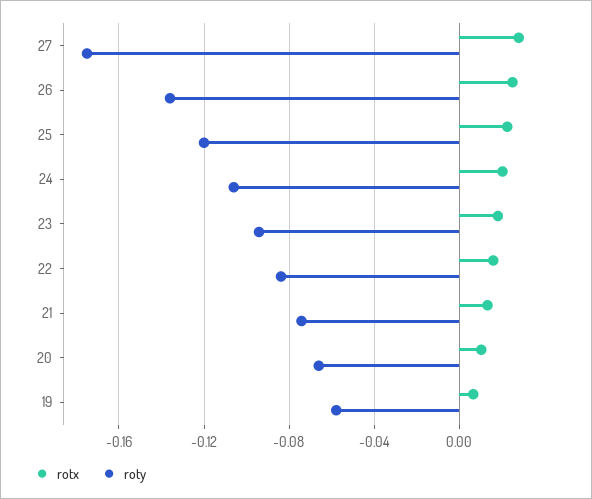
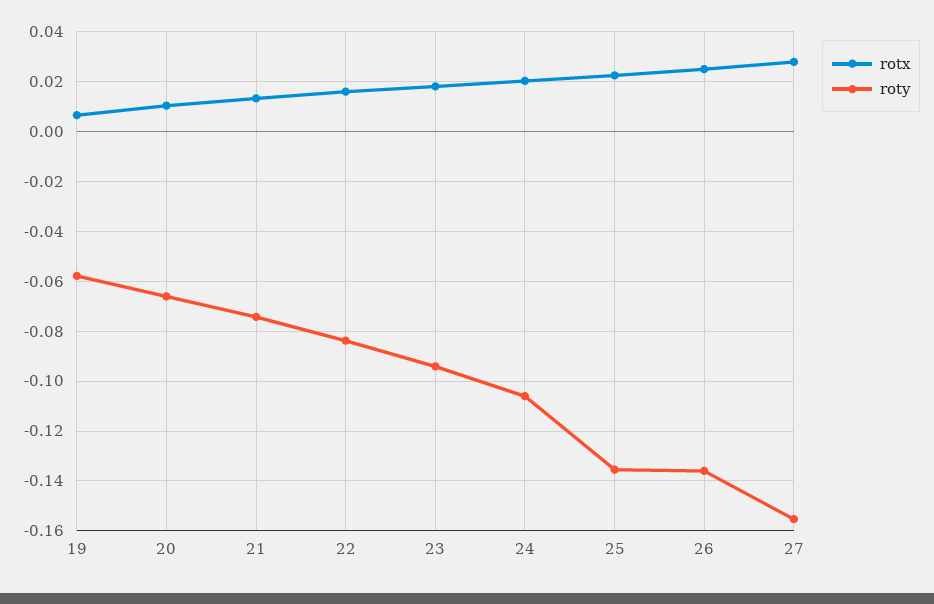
roty, 27: -0.175 -> -0.155
roty, 25: -0.12 -> -0.135

